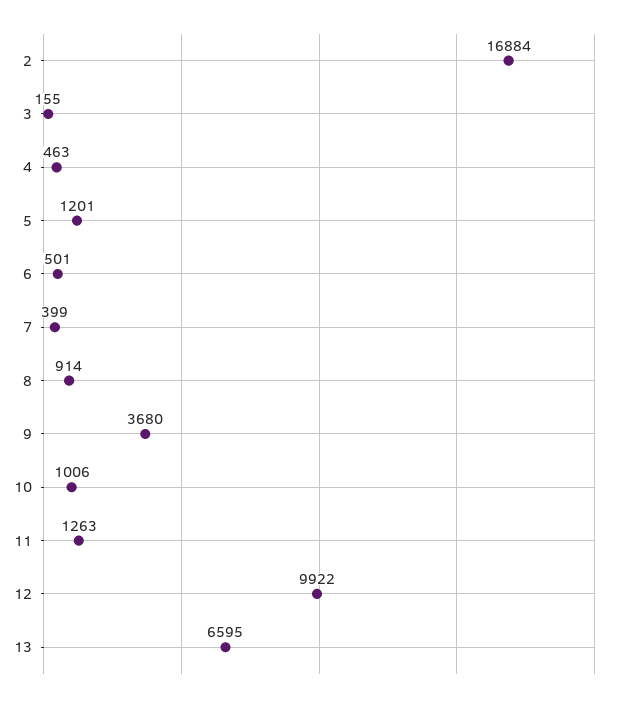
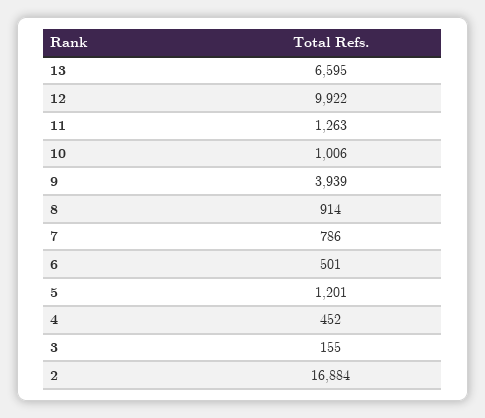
4: 463 -> 452
7: 399 -> 786
9: 3680 -> 3939

